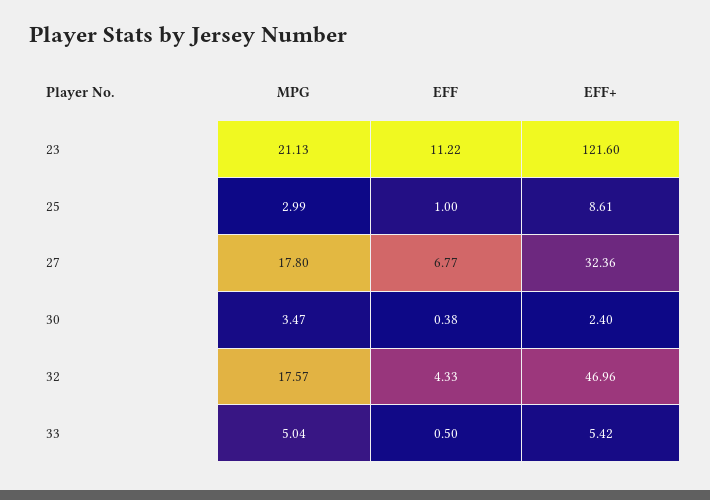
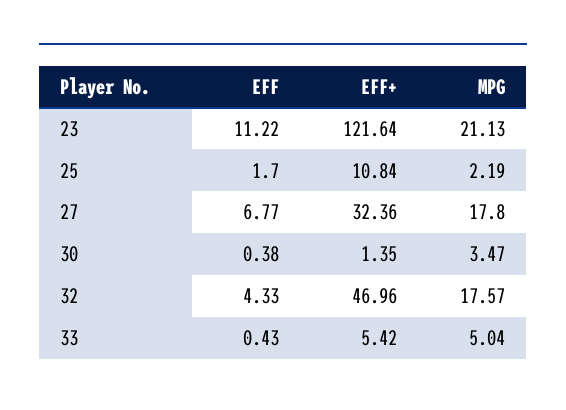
EFF+, 23: 121.6 -> 121.64
MPG, 25: 2.99 -> 2.19
EFF, 25: 1 -> 1.7
EFF+, 25: 8.61 -> 10.84
EFF+, 30: 2.4 -> 1.35
EFF, 33: 0.5 -> 0.43

